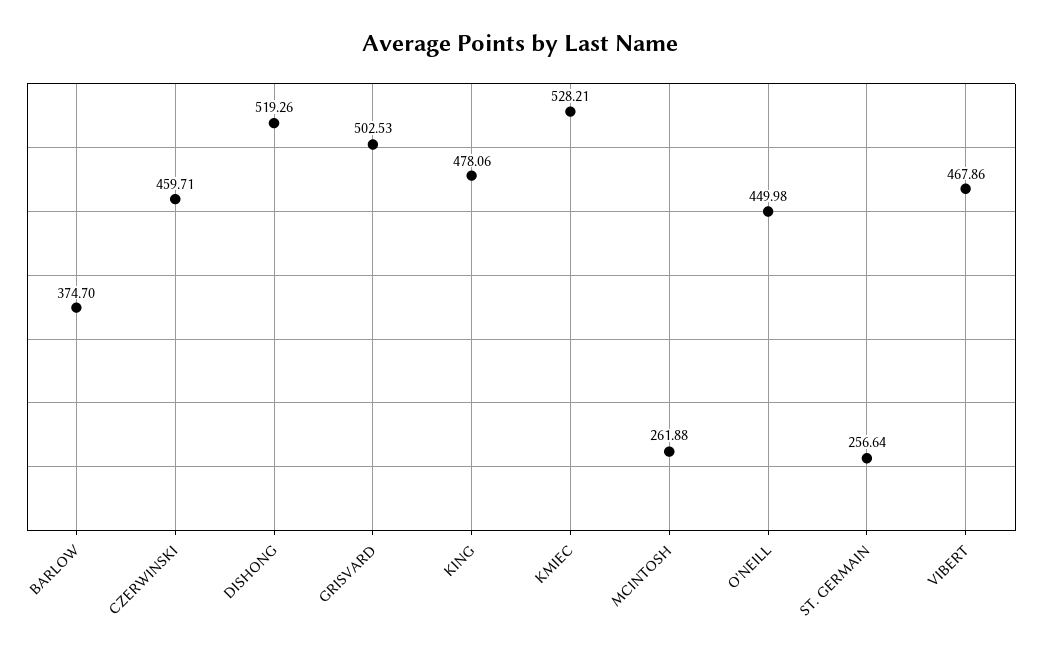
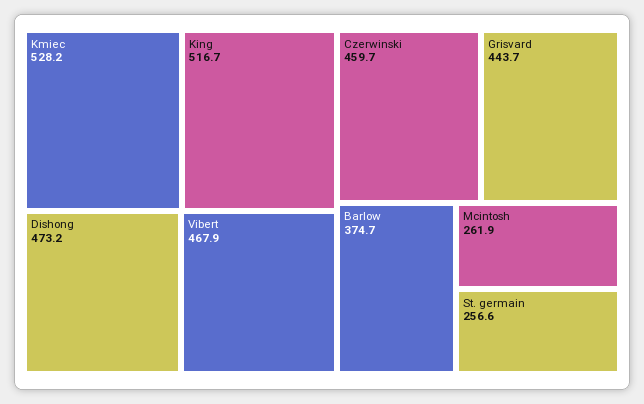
DISHONG: 519.26 -> 473.2
GRISVARD: 502.53 -> 443.7
KING: 478.06 -> 516.7
O'NEILL: 449.98 -> none

